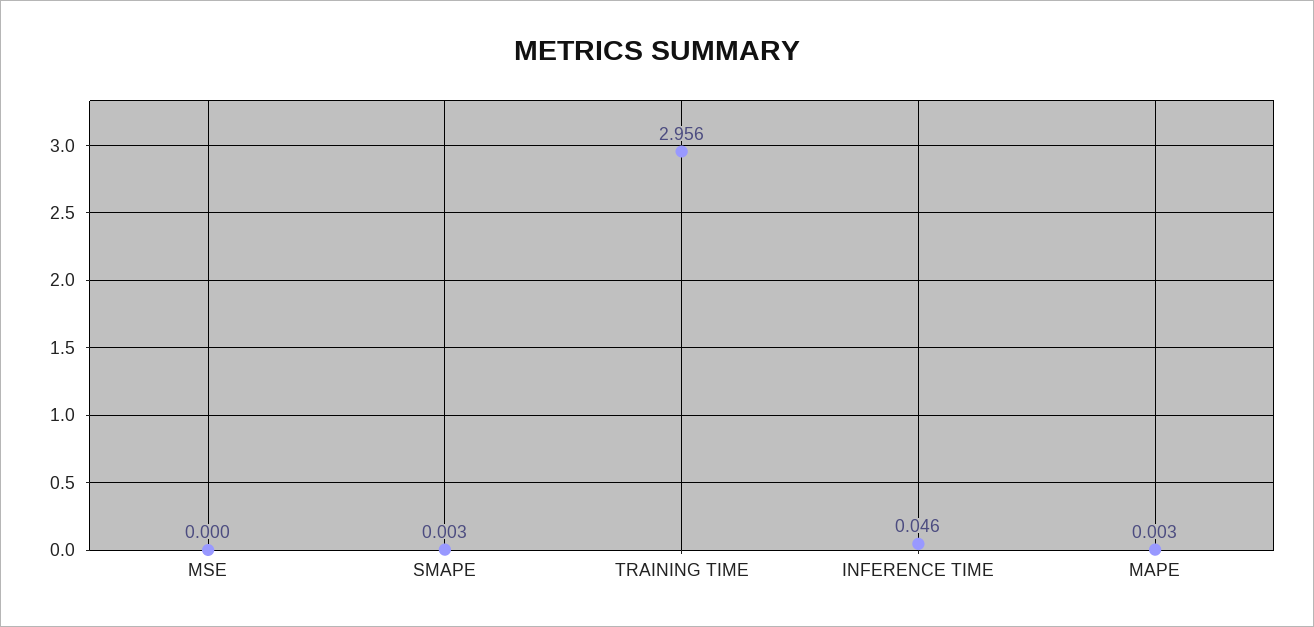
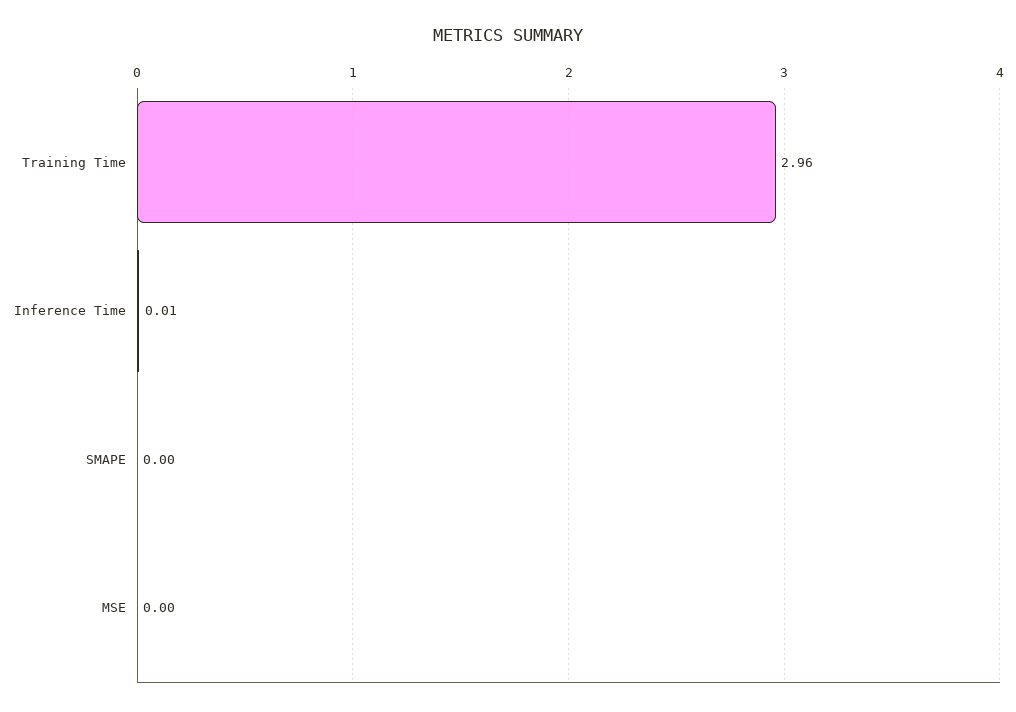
INFERENCE TIME: 0.046 -> 0.01
MAPE: 0.003 -> none

